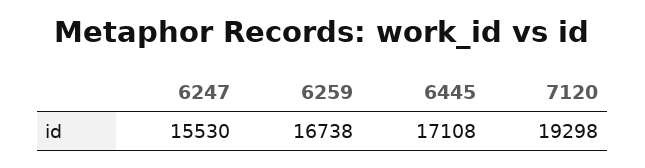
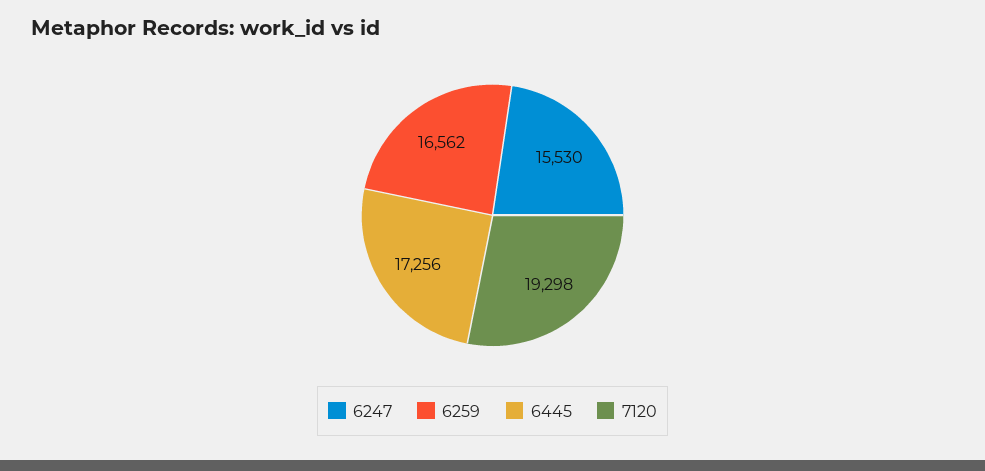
6259: 16738 -> 16562
6445: 17108 -> 17256

